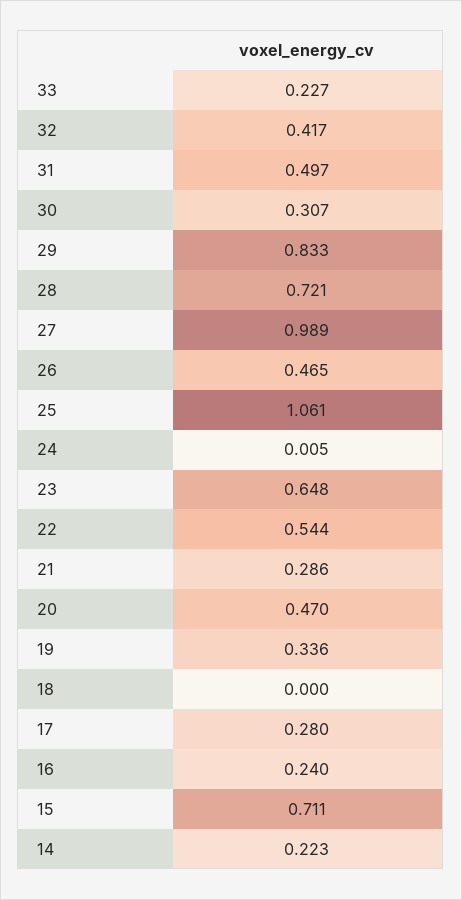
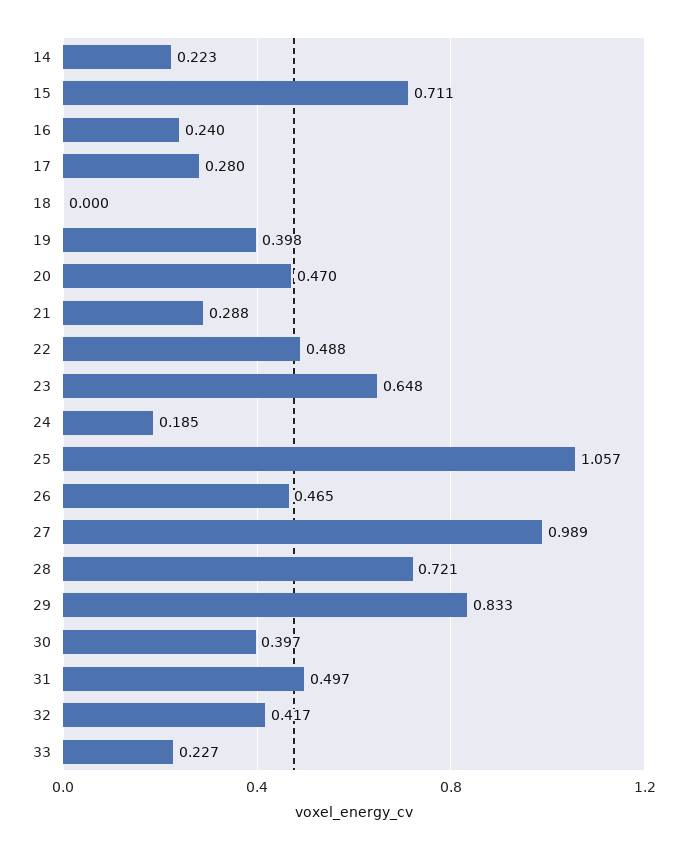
30: 0.307 -> 0.397
25: 1.061 -> 1.057
24: 0.005 -> 0.185
22: 0.544 -> 0.488
21: 0.286 -> 0.288
19: 0.336 -> 0.398

